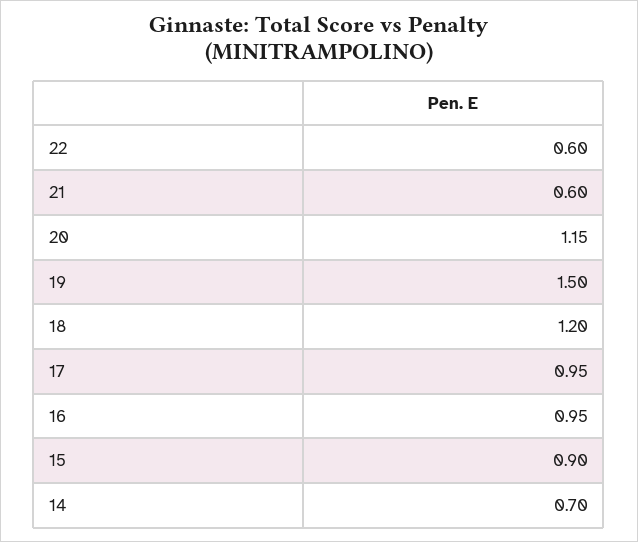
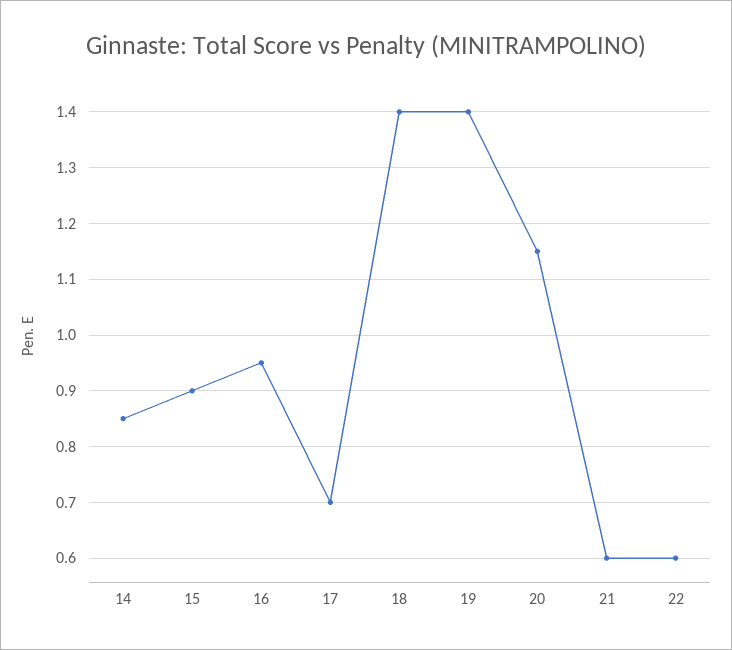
19: 1.5 -> 1.4
18: 1.2 -> 1.4
17: 0.95 -> 0.7
14: 0.7 -> 0.85

